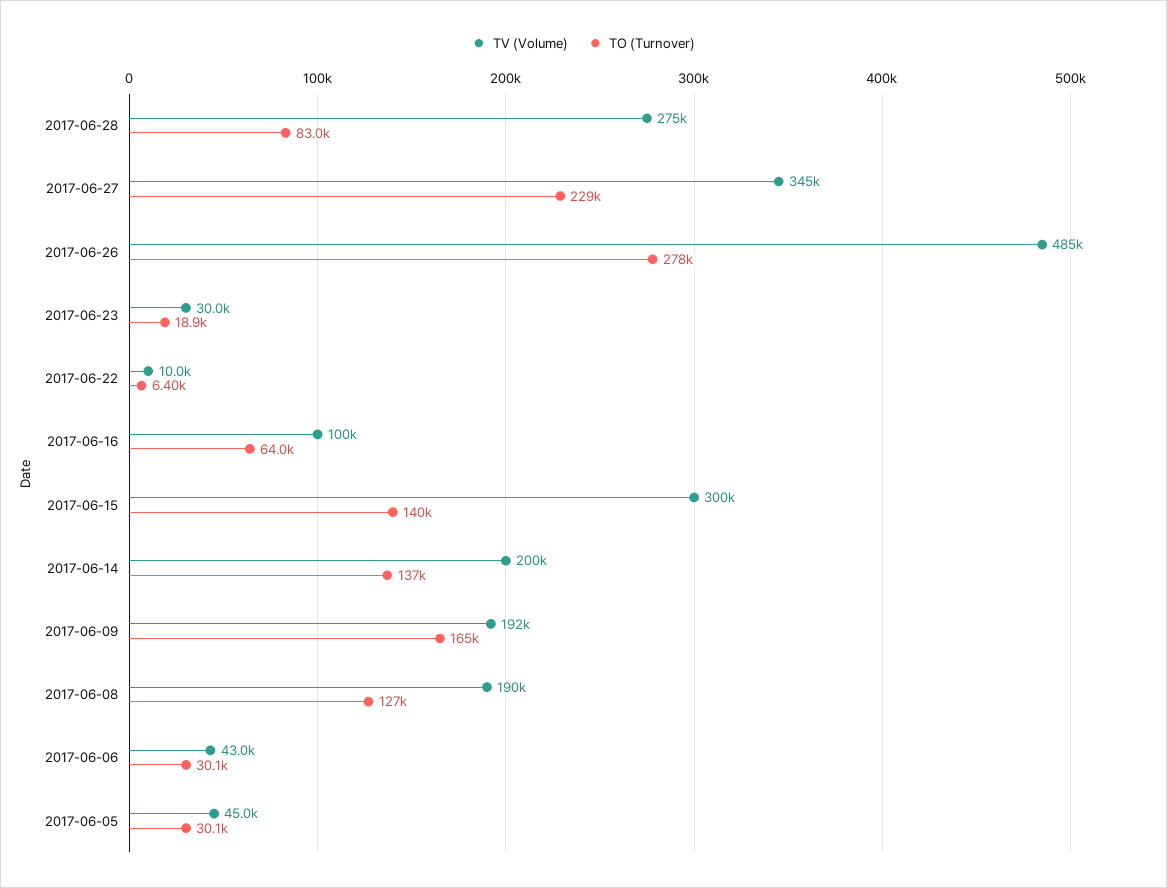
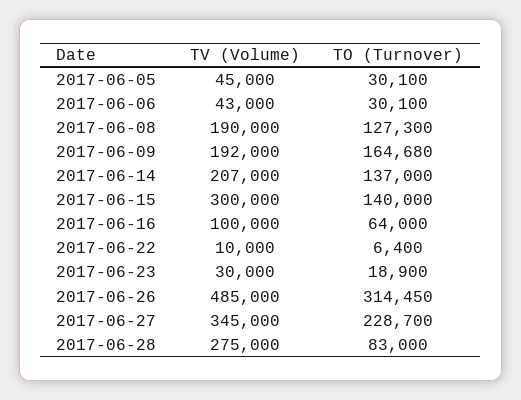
TO (Turnover), 2017-06-26: 278000 -> 314450
TV (Volume), 2017-06-14: 200000 -> 207000

